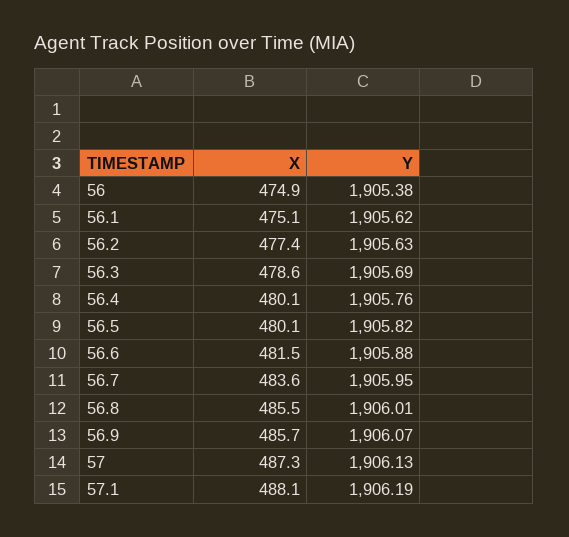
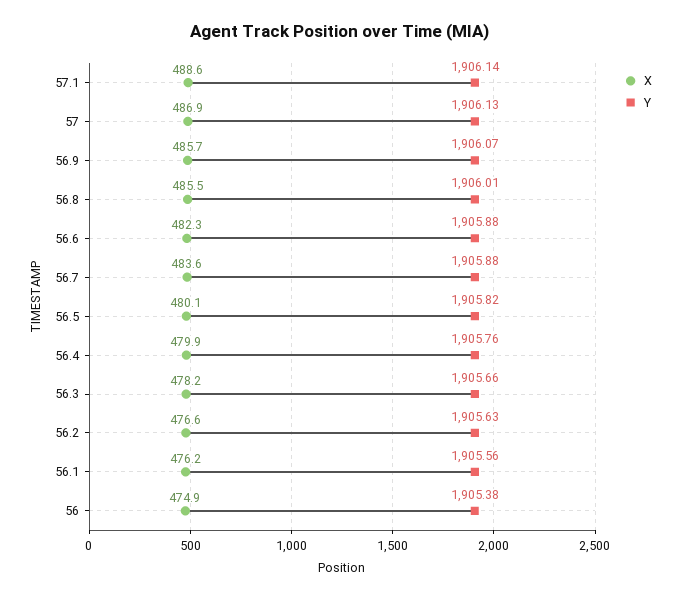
X, 56.1: 475.1 -> 476.2
Y, 56.1: 1905.62 -> 1905.56
X, 56.2: 477.4 -> 476.6
X, 56.3: 478.6 -> 478.2
Y, 56.3: 1905.69 -> 1905.66
X, 56.4: 480.1 -> 479.9
X, 56.6: 481.5 -> 482.3
Y, 56.7: 1905.95 -> 1905.88
X, 57: 487.3 -> 486.9
X, 57.1: 488.1 -> 488.6
Y, 57.1: 1906.19 -> 1906.14

